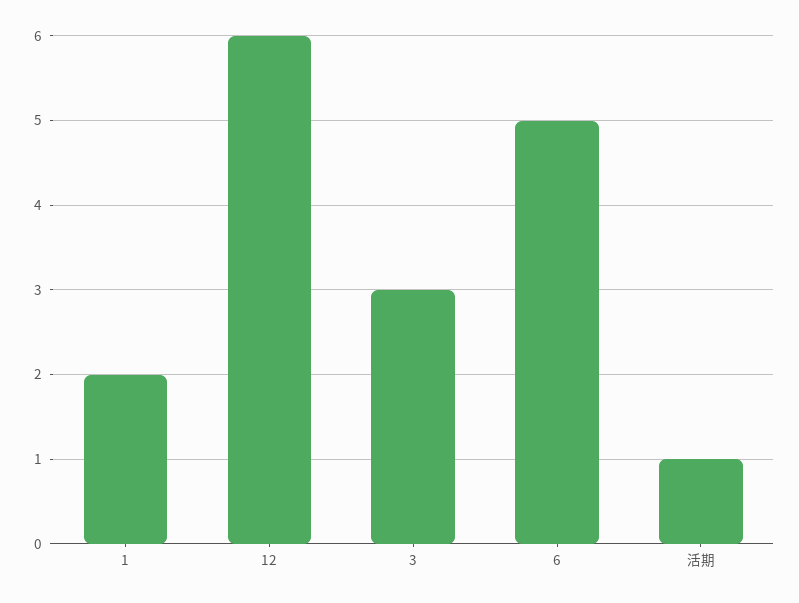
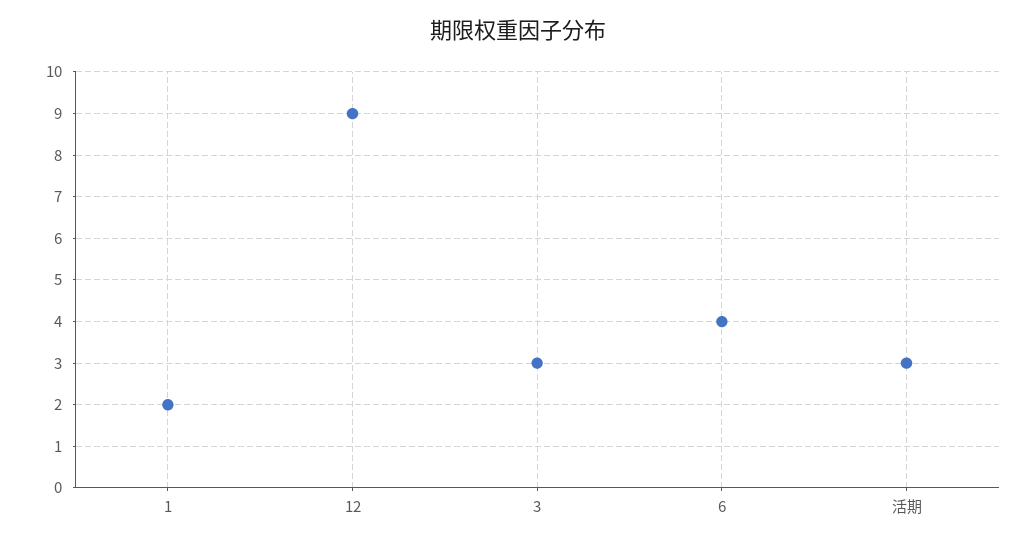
12: 6 -> 9
6: 5 -> 4
活期: 1 -> 3

